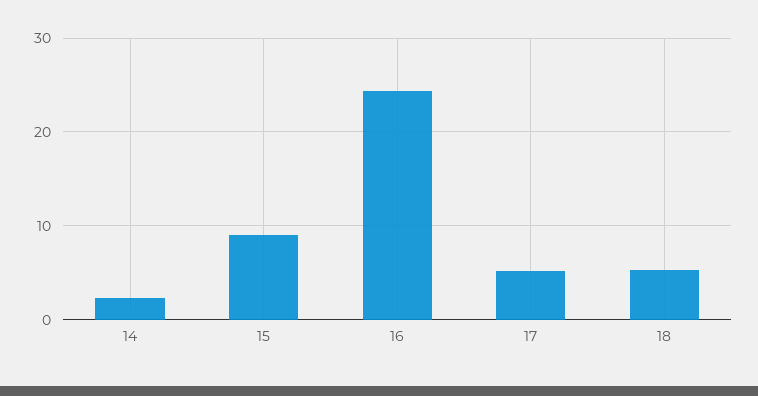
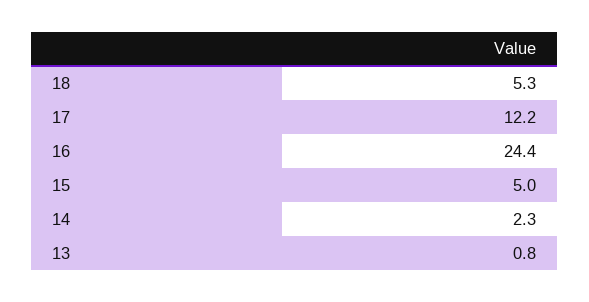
15: 9 -> 5
17: 5 -> 12.2
13: none -> 0.8

